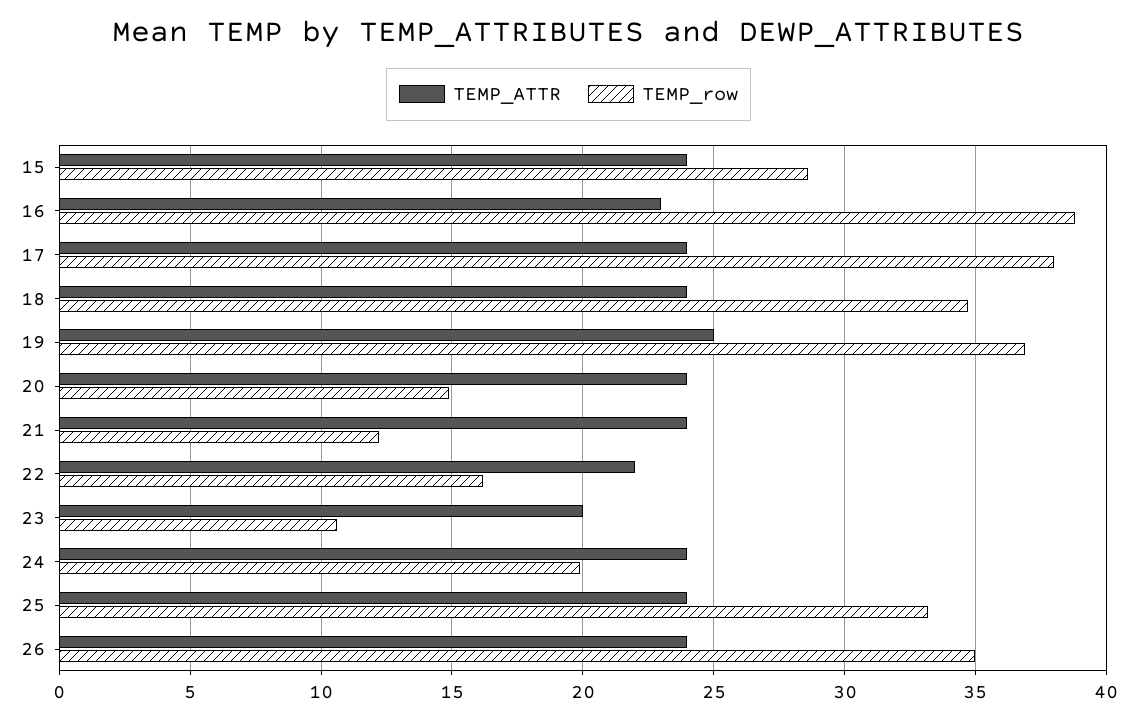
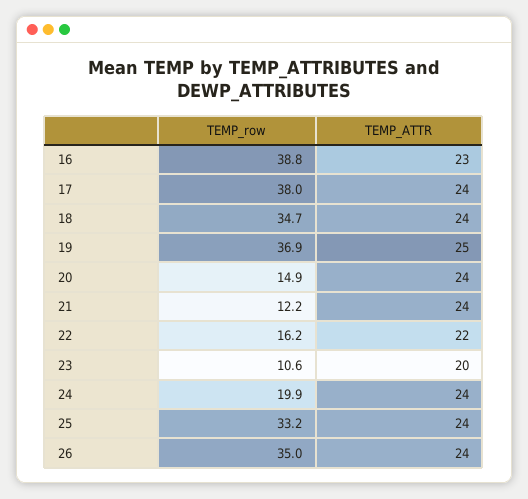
TEMP_ATTR, 15: 24 -> none
TEMP_row, 15: 28.5 -> none

